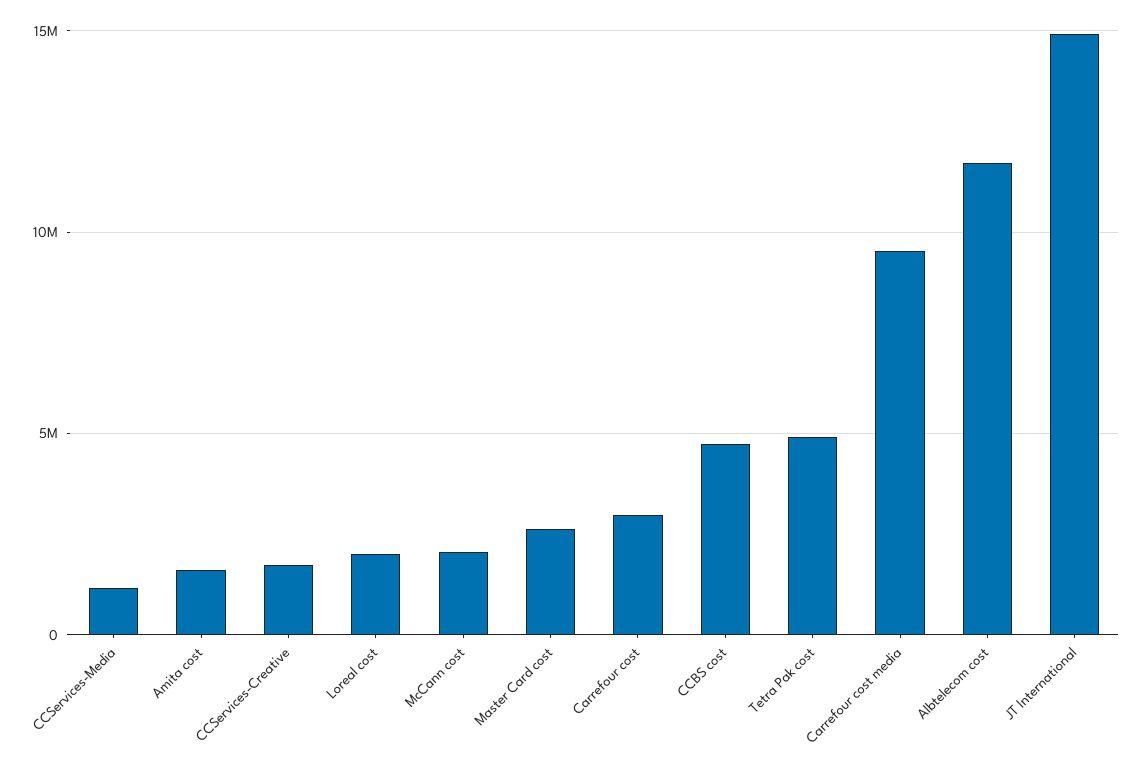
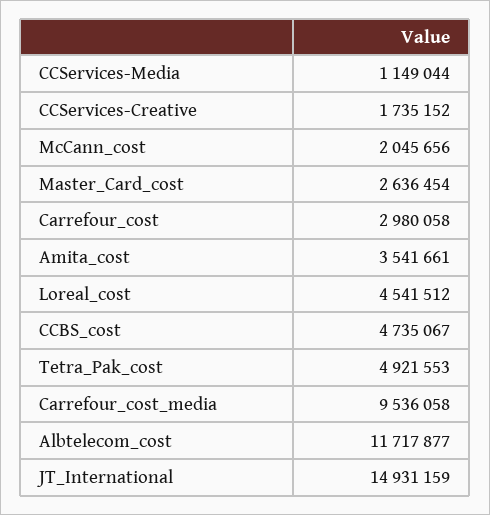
Amita cost: 1500000 -> 3541661
Loreal cost: 2000000 -> 4541512

